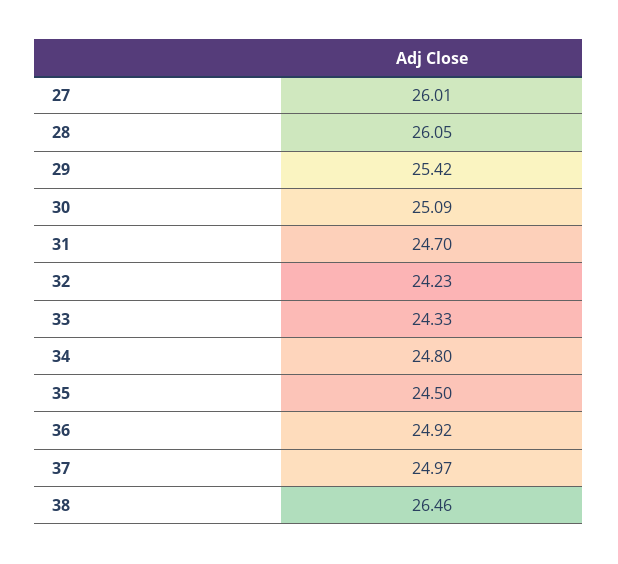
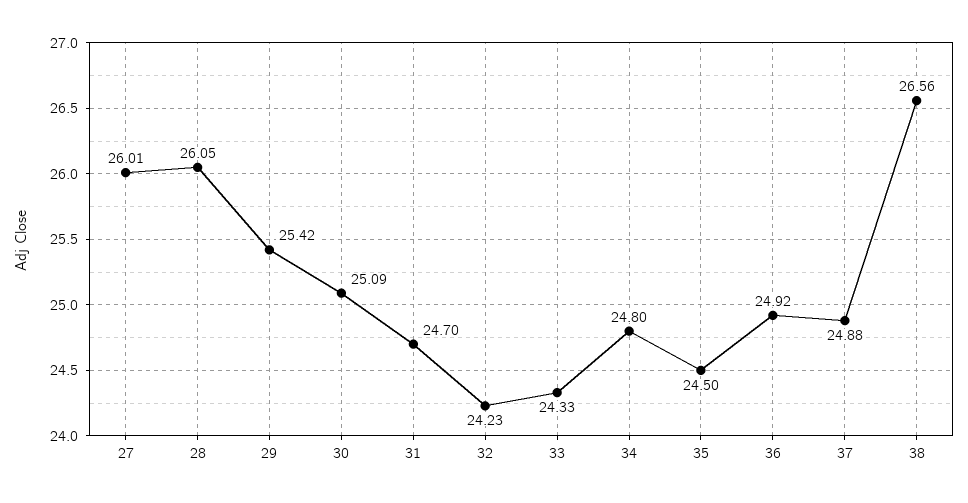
37: 24.97 -> 24.88
38: 26.46 -> 26.56

